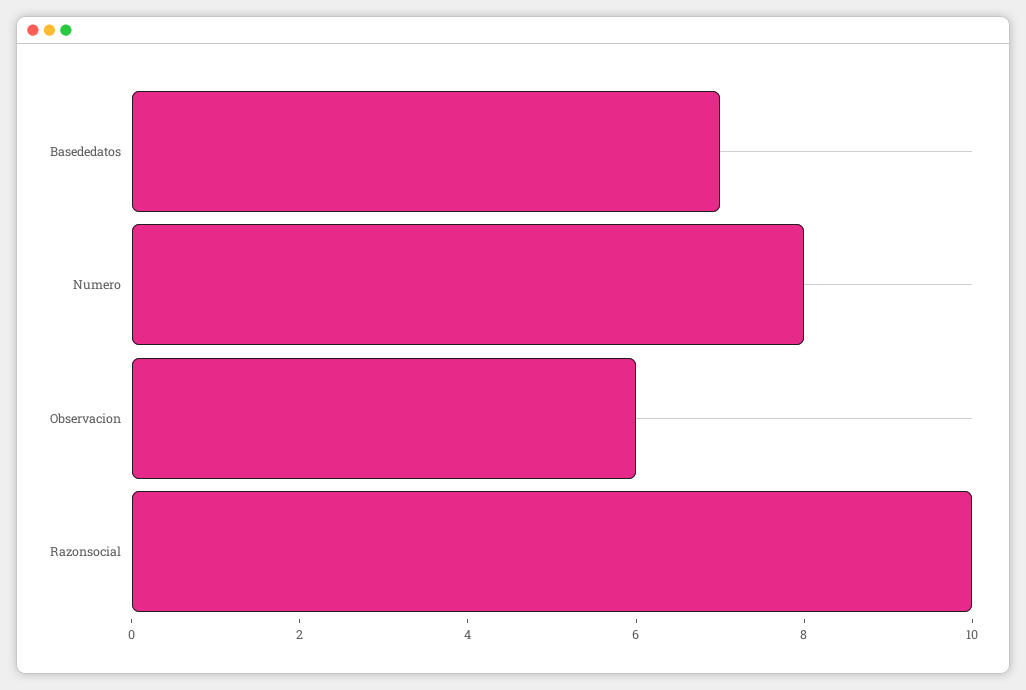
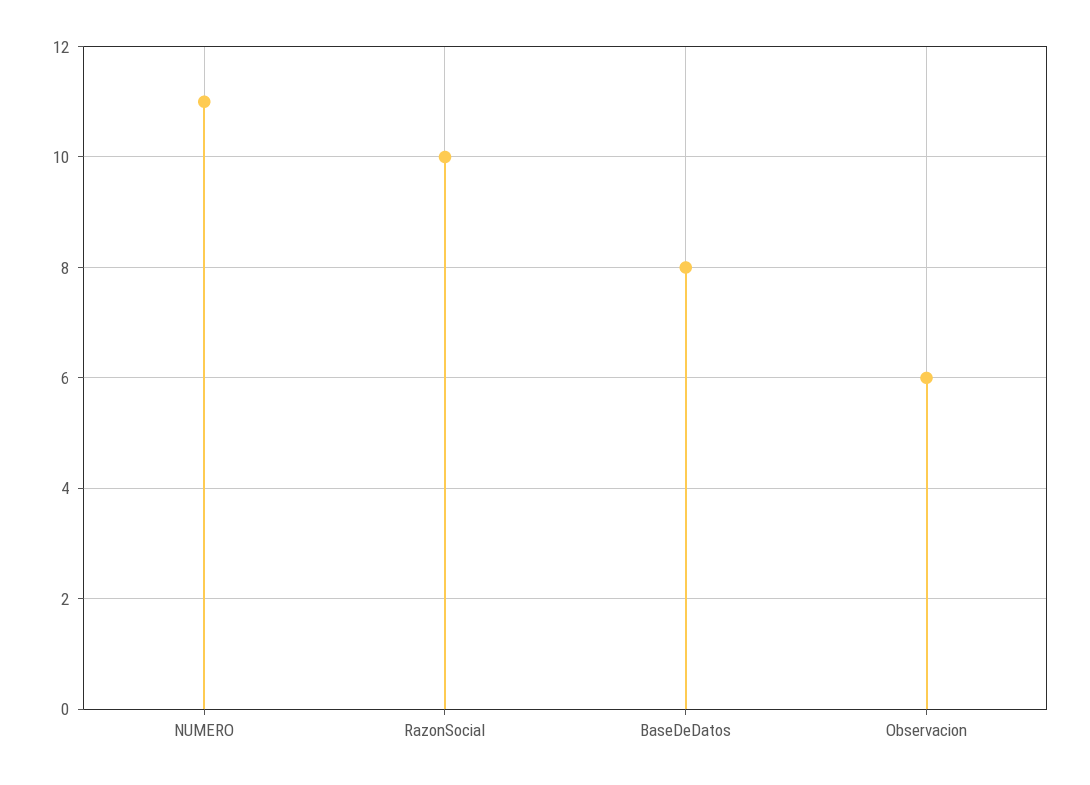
Basededatos: 7 -> 8
Numero: 8 -> 11

